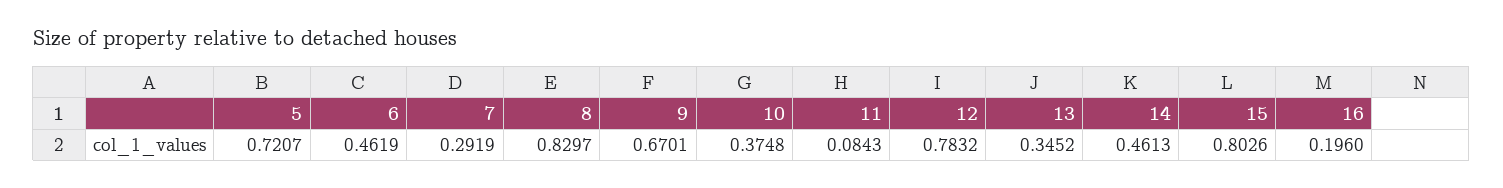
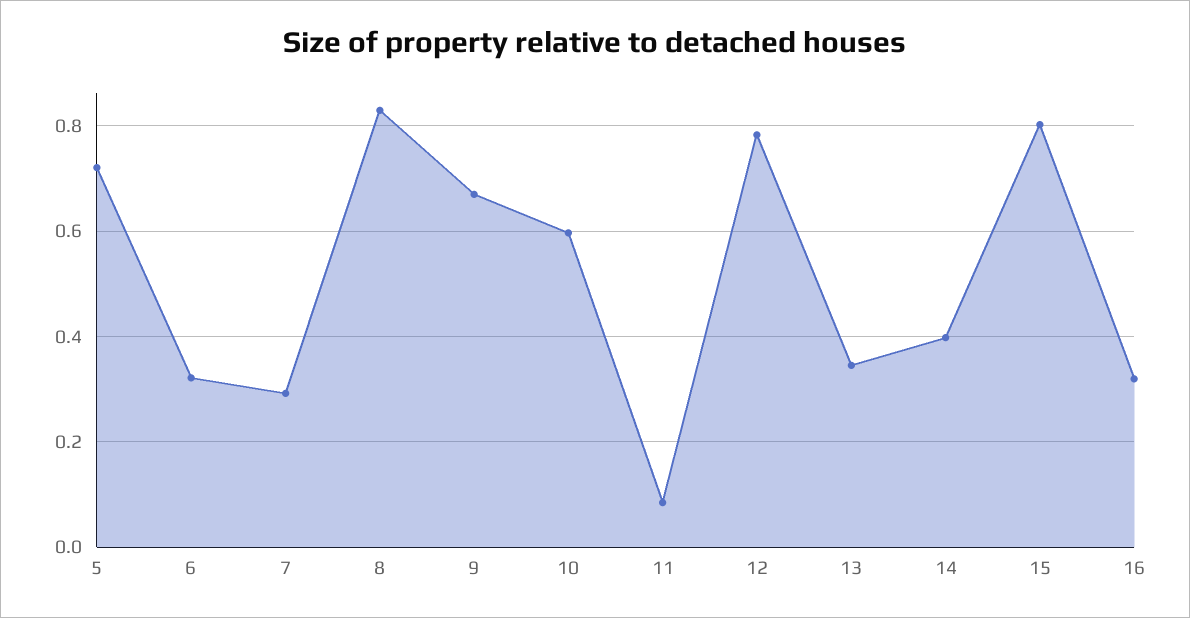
6: 0.4619 -> 0.32
10: 0.3748 -> 0.6
14: 0.4613 -> 0.4
16: 0.196 -> 0.32

